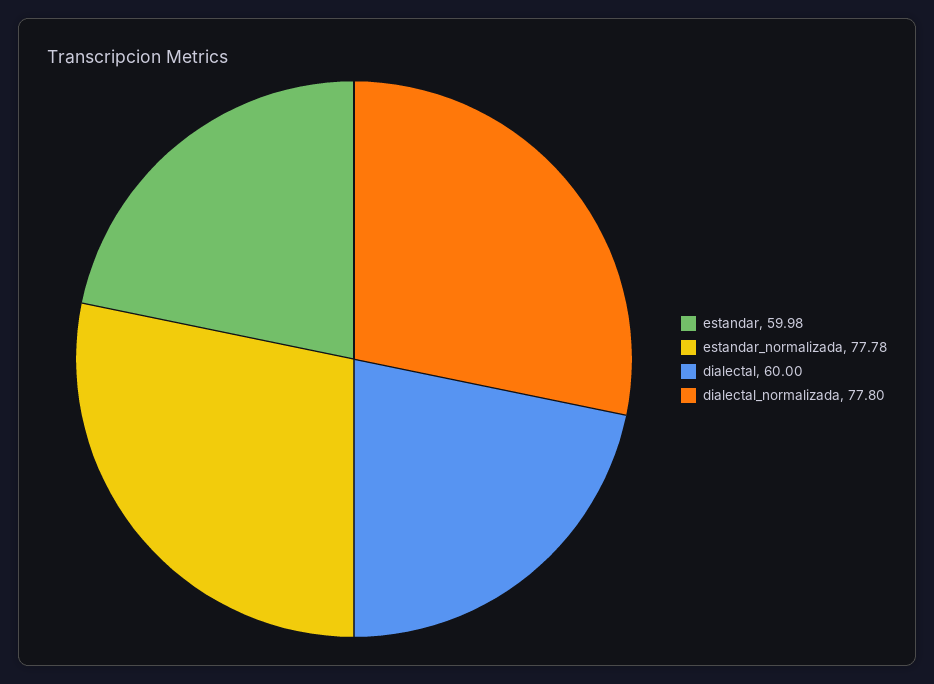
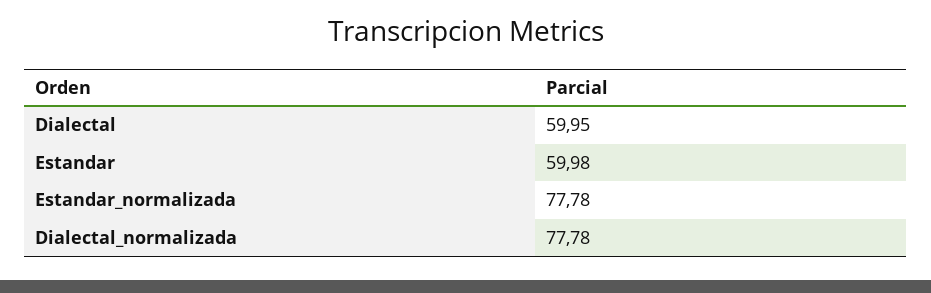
dialectal: 60 -> 59.95
dialectal_normalizada: 77.8 -> 77.78

